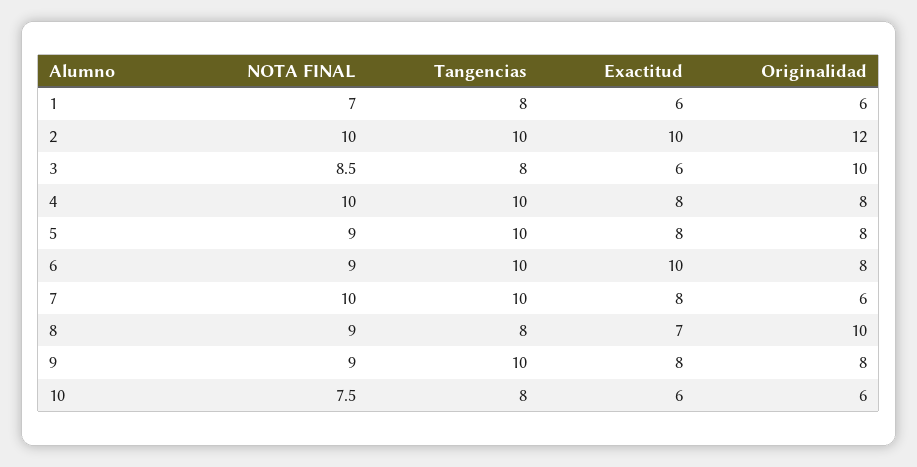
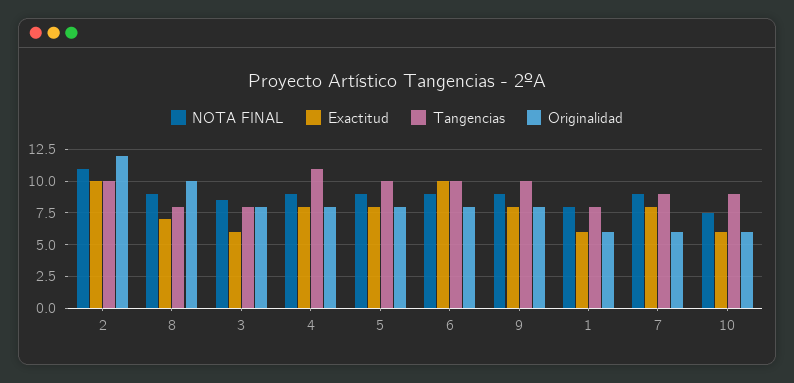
NOTA FINAL, 1: 7 -> 8
NOTA FINAL, 2: 10 -> 11
Originalidad, 3: 10 -> 8
NOTA FINAL, 4: 10 -> 9
Tangencias, 4: 10 -> 11
NOTA FINAL, 7: 10 -> 9
Tangencias, 7: 10 -> 9
Tangencias, 10: 8 -> 9

